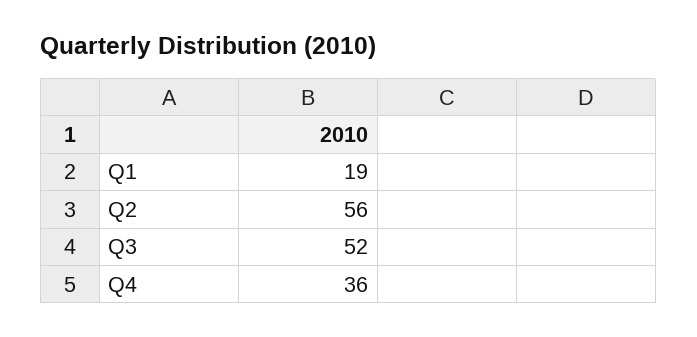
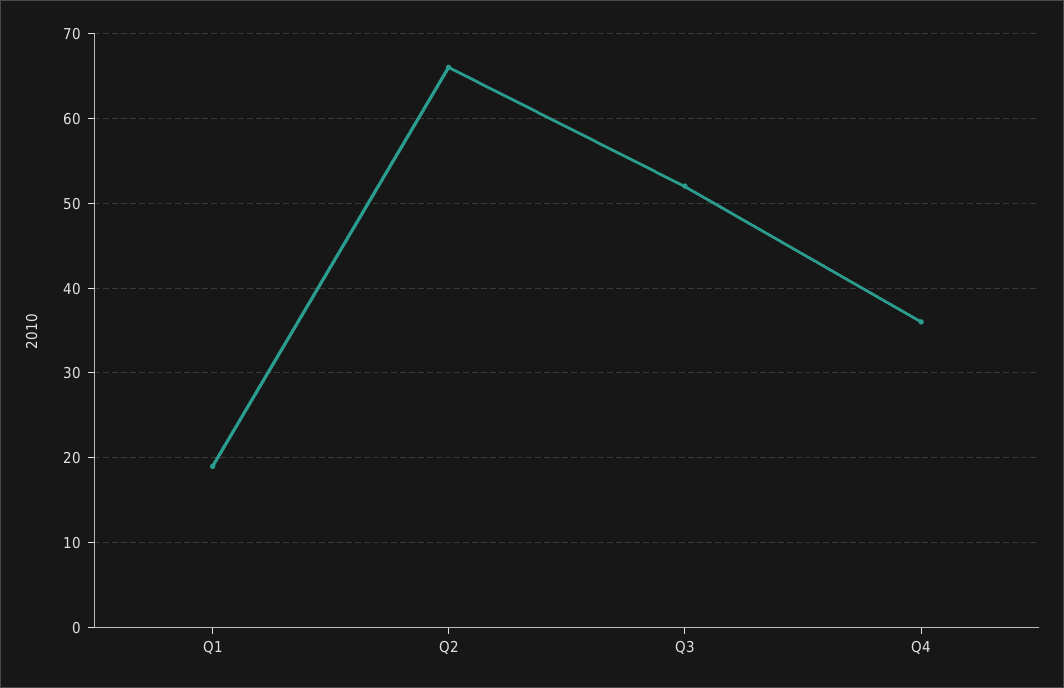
Q2: 56 -> 66

